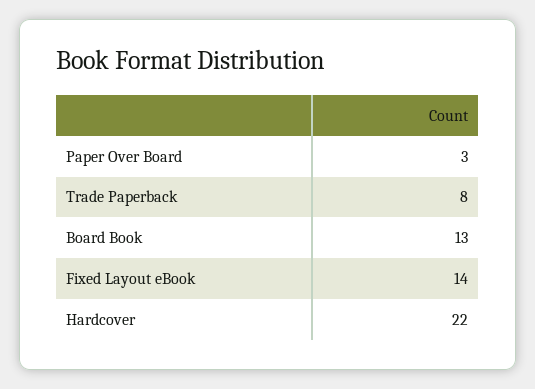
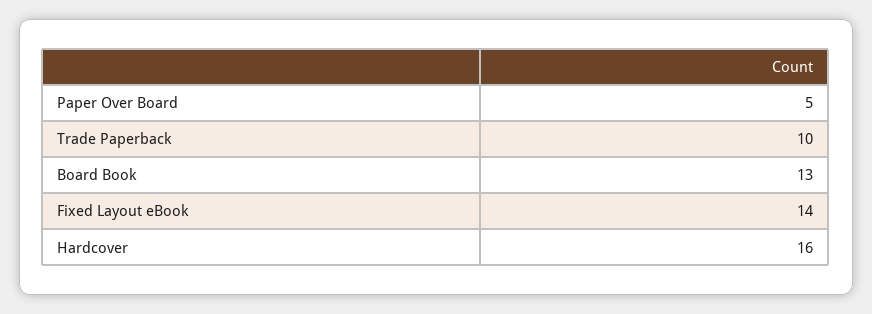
Paper Over Board: 3 -> 5
Trade Paperback: 8 -> 10
Hardcover: 22 -> 16

